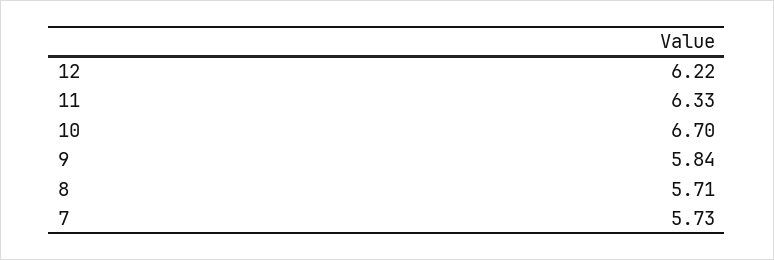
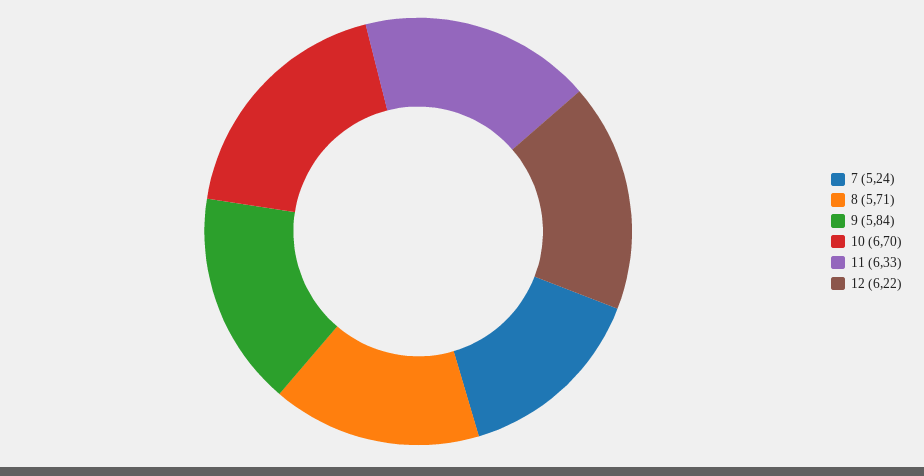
7: 5.73 -> 5.24

